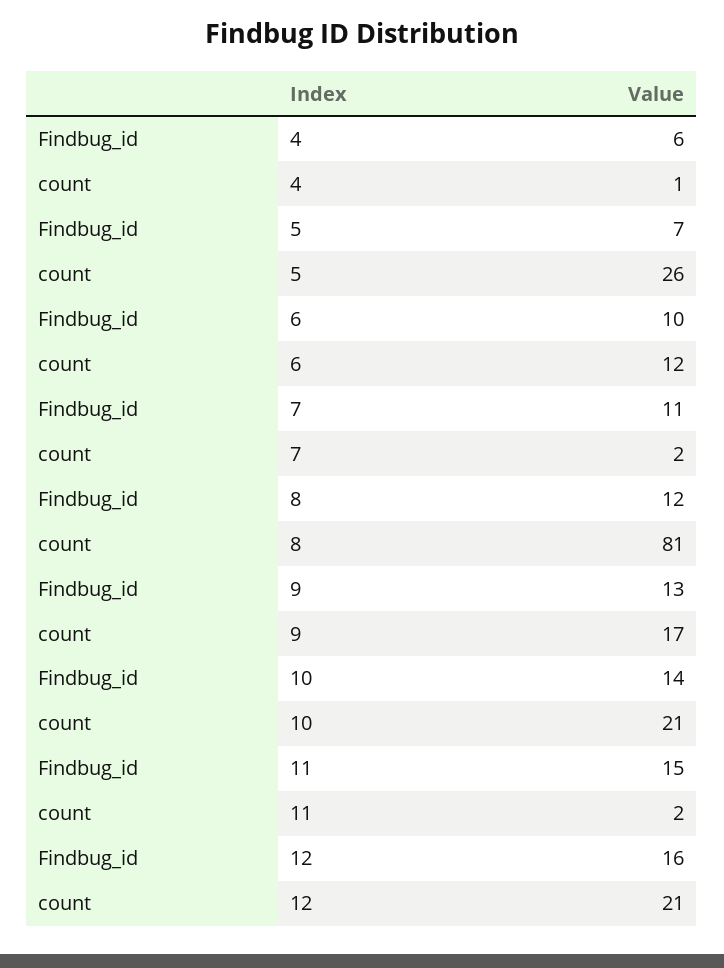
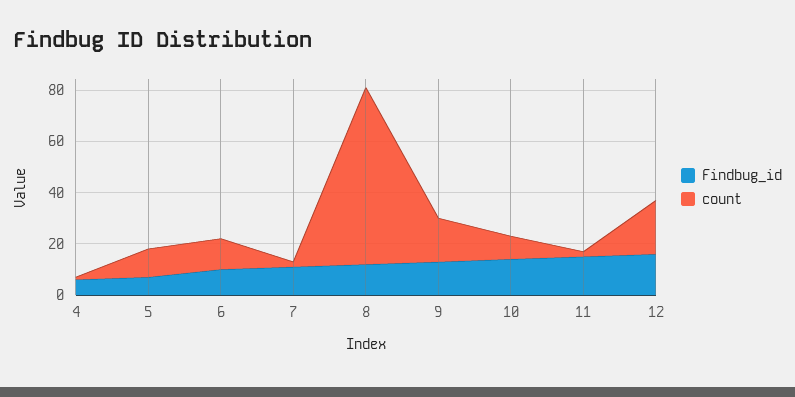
count, 5: 26 -> 10
count, 8: 81 -> 70
count, 10: 21 -> 10

